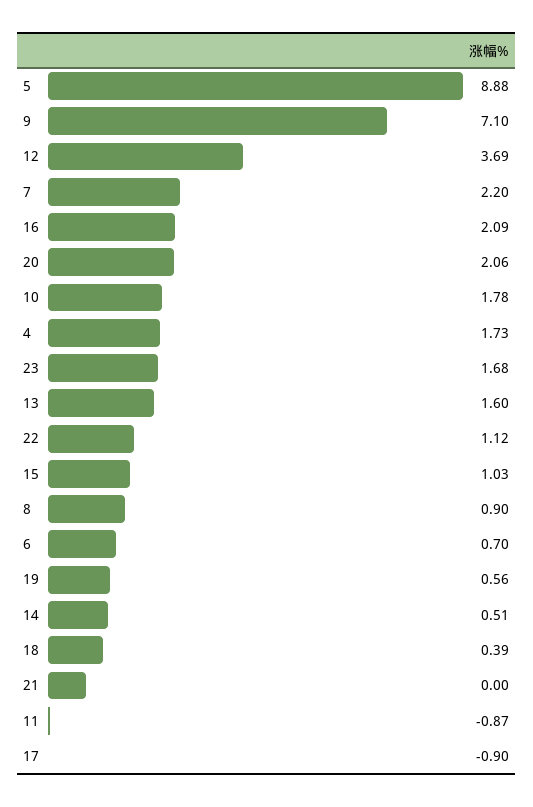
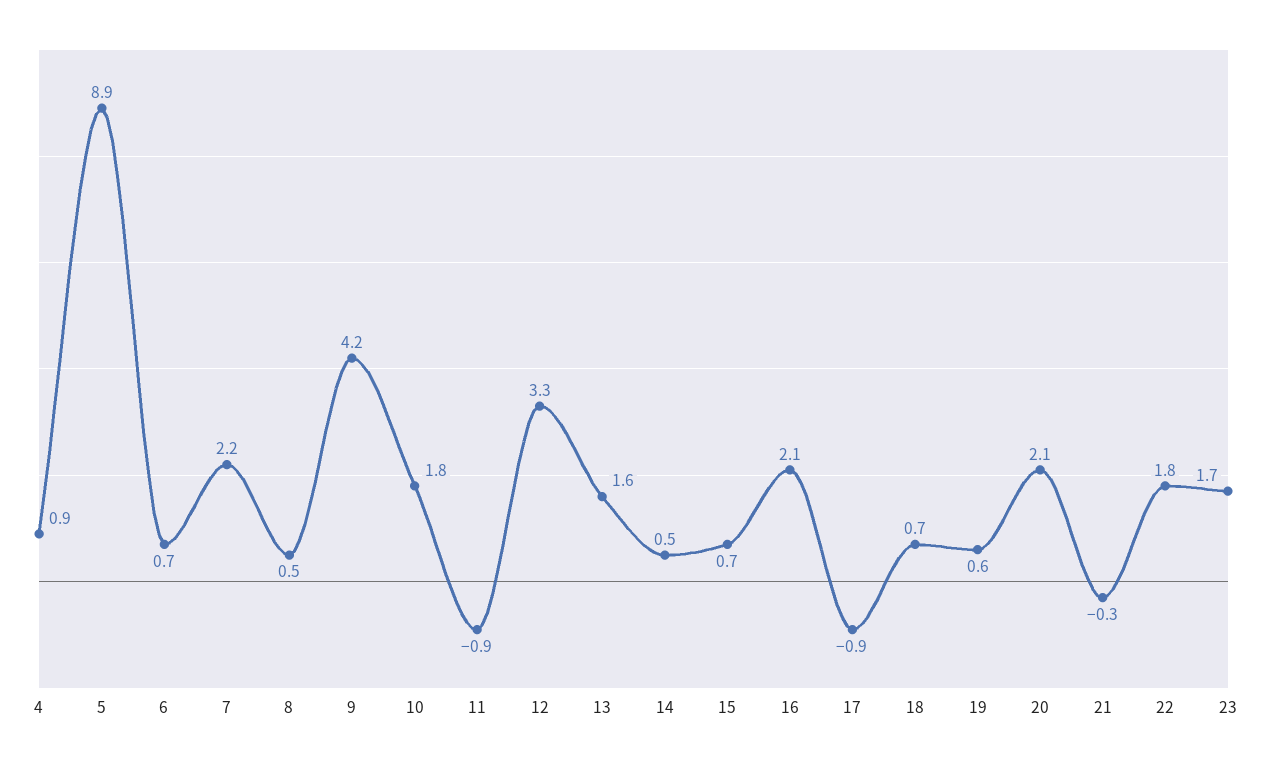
9: 7.1 -> 4.2
12: 3.69 -> 3.3
4: 1.73 -> 0.9
22: 1.12 -> 1.8
15: 1.03 -> 0.7
8: 0.9 -> 0.5
18: 0.39 -> 0.7
21: 0 -> -0.3

